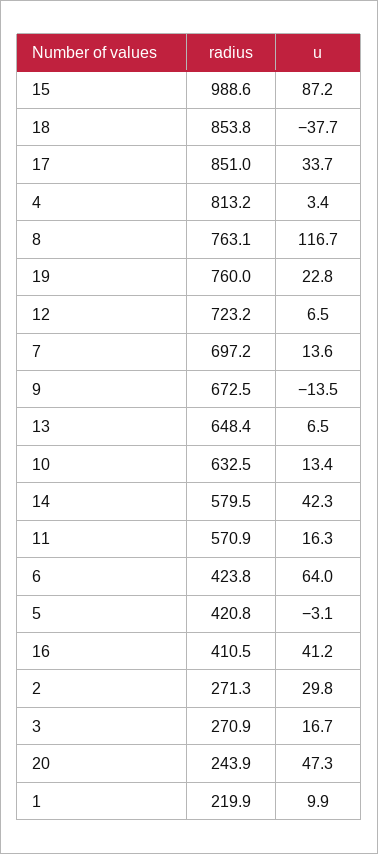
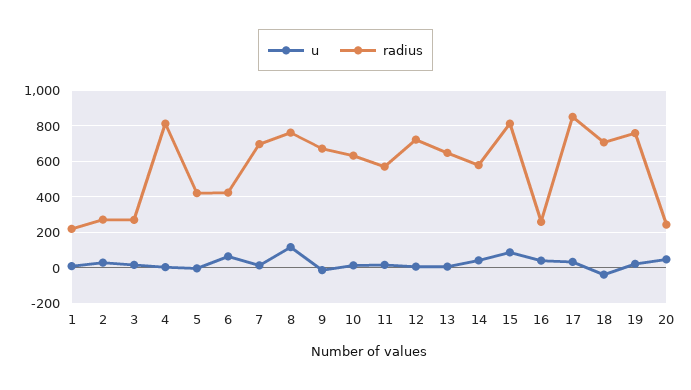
radius, 15: 988.6 -> 800
radius, 18: 853.8 -> 700
radius, 16: 410.5 -> 250

